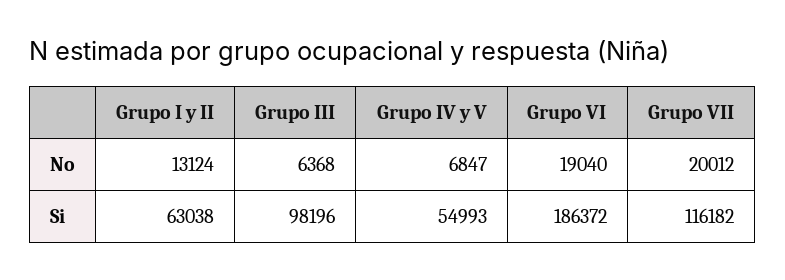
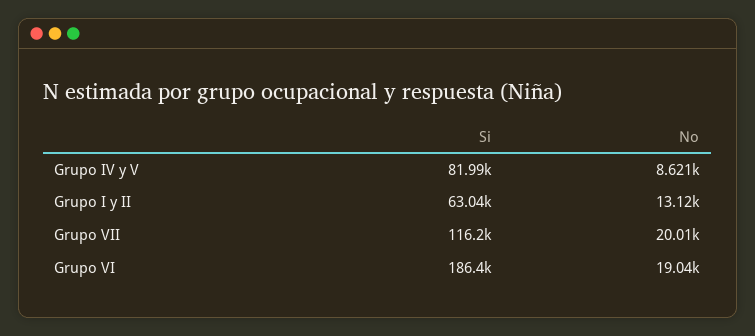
Grupo III, No: 6368 -> none
Grupo IV y V, No: 6847 -> 8621
Grupo III, Si: 98196 -> none
Grupo IV y V, Si: 54993 -> 81990

